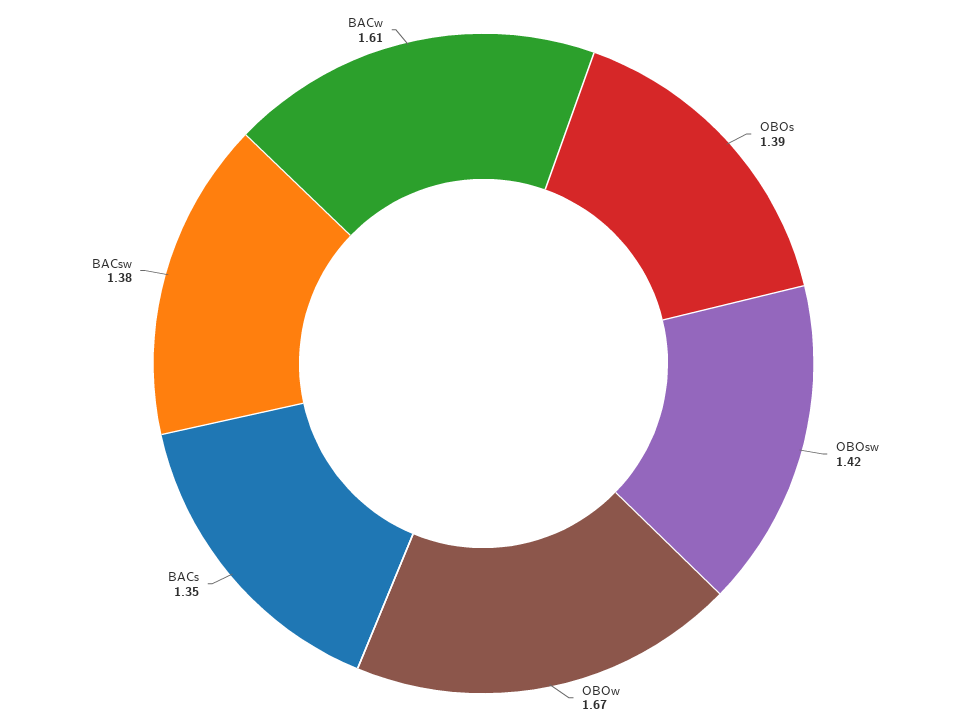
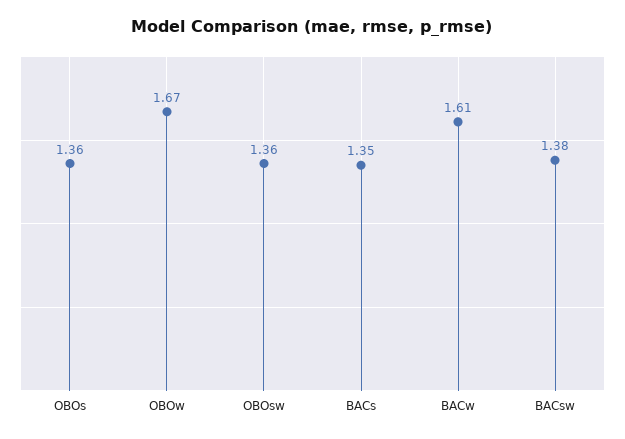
OBOs: 1.39 -> 1.36
OBOsw: 1.42 -> 1.36

